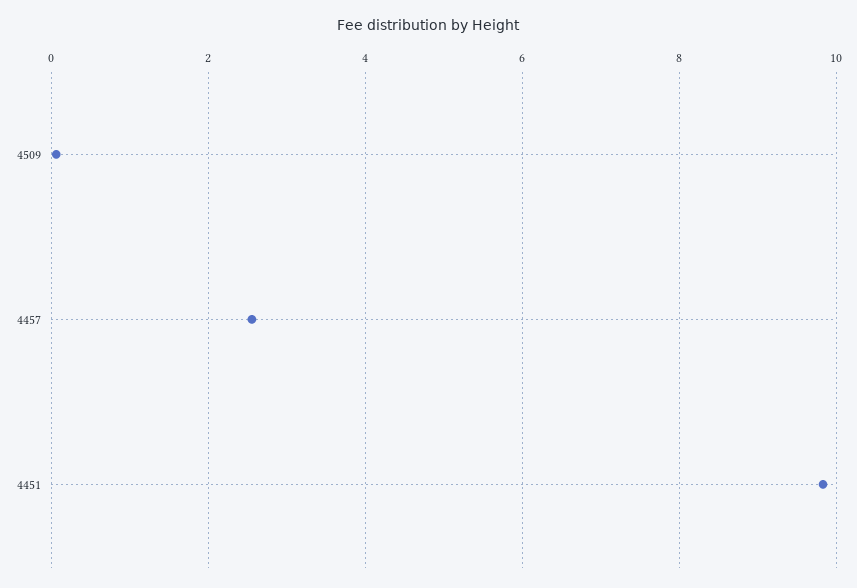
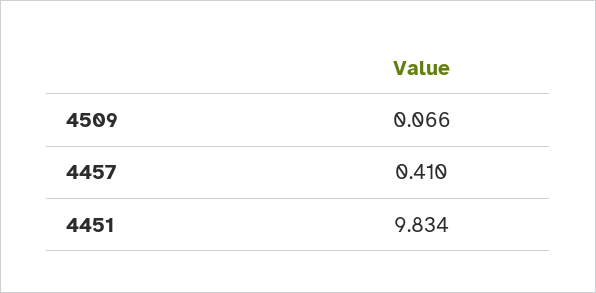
4457: 2.6 -> 0.41

